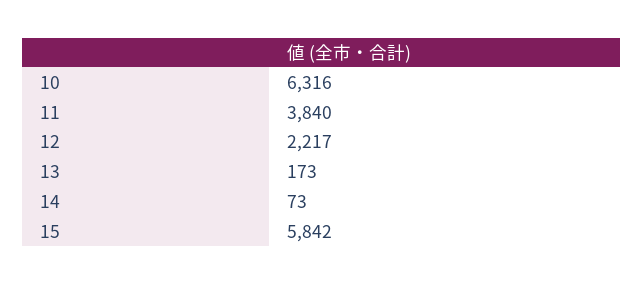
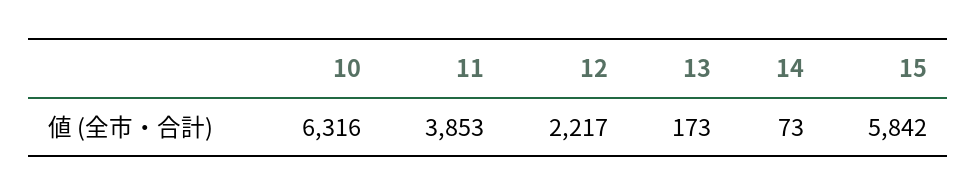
11: 3840 -> 3853

